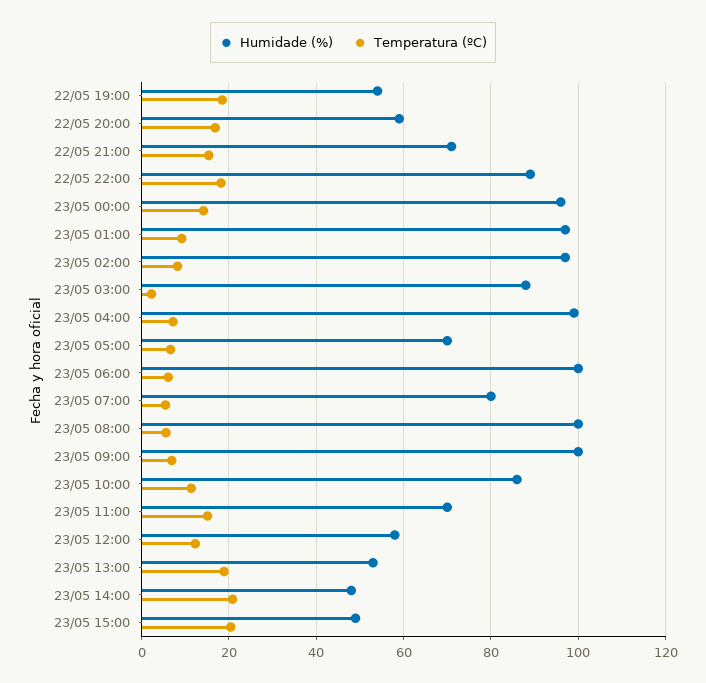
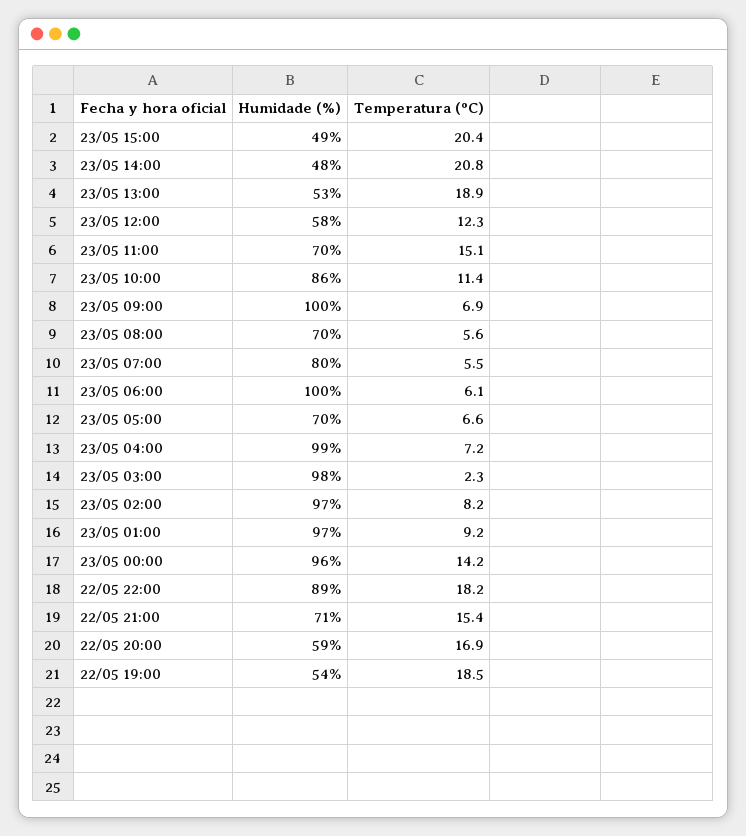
Humidade (%), 23/05 03:00: 88 -> 98
Humidade (%), 23/05 08:00: 100 -> 70

